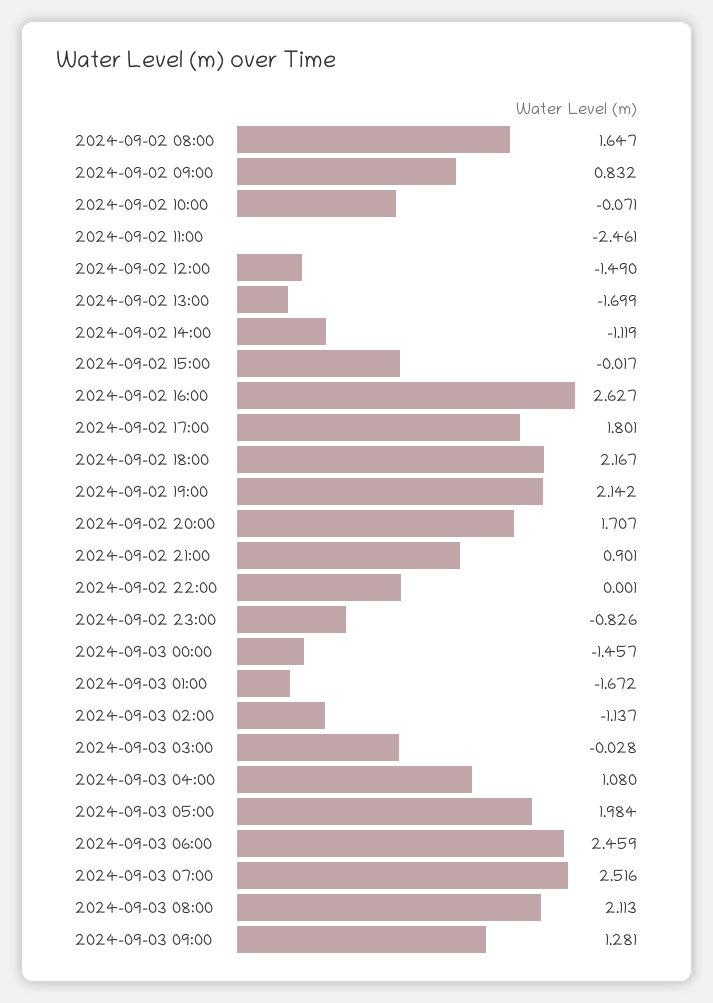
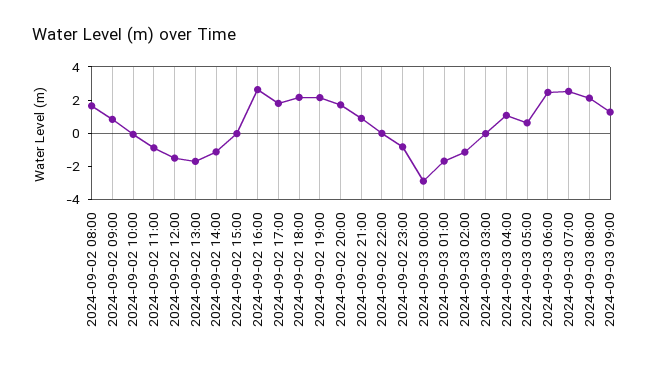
2024-09-02 11:00: -2.461 -> -1
2024-09-03 00:00: -1.457 -> -3
2024-09-03 05:00: 1.984 -> 0.5

